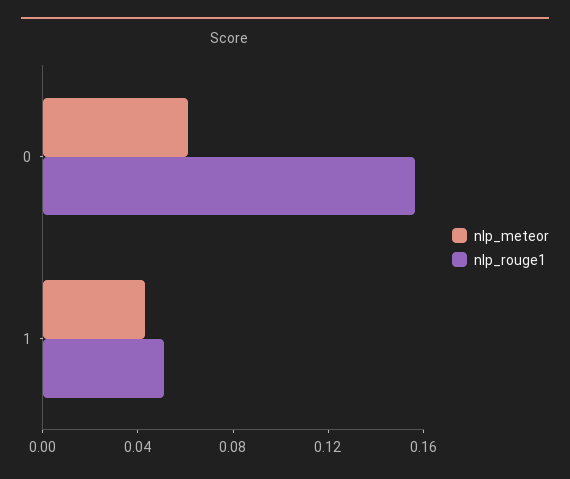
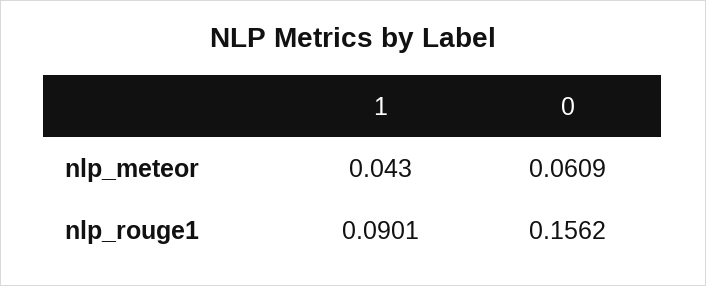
nlp_rouge1, 1: 0.05 -> 0.0901

